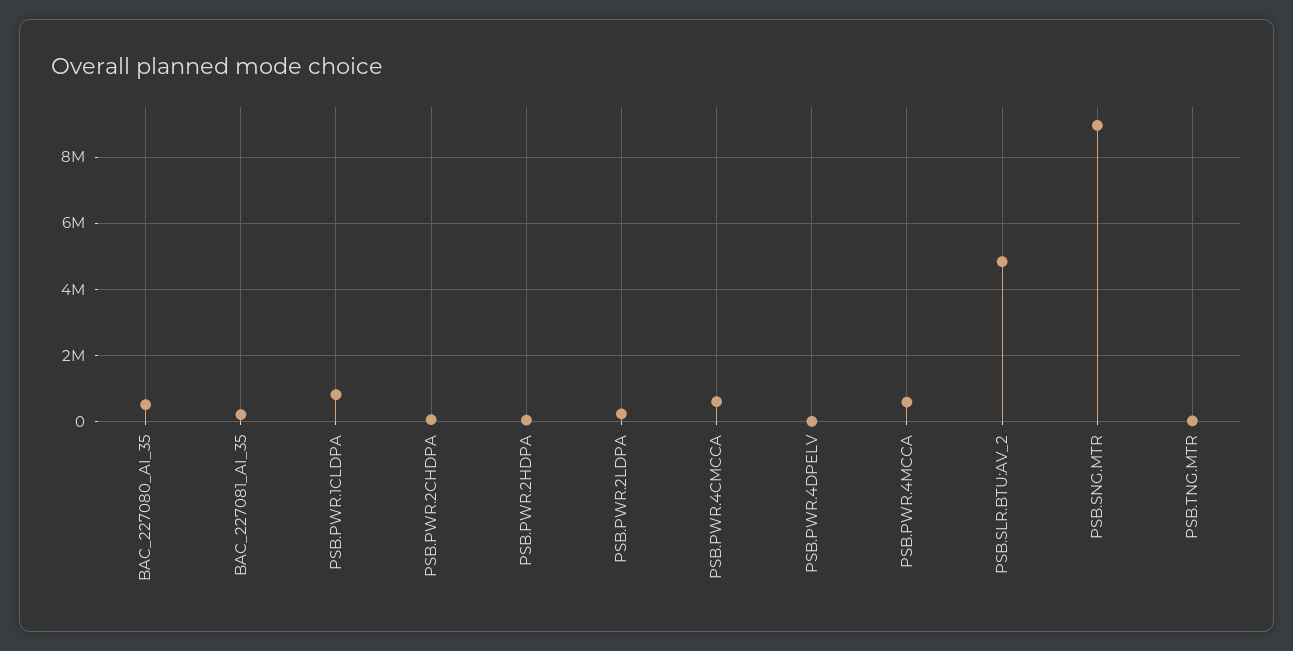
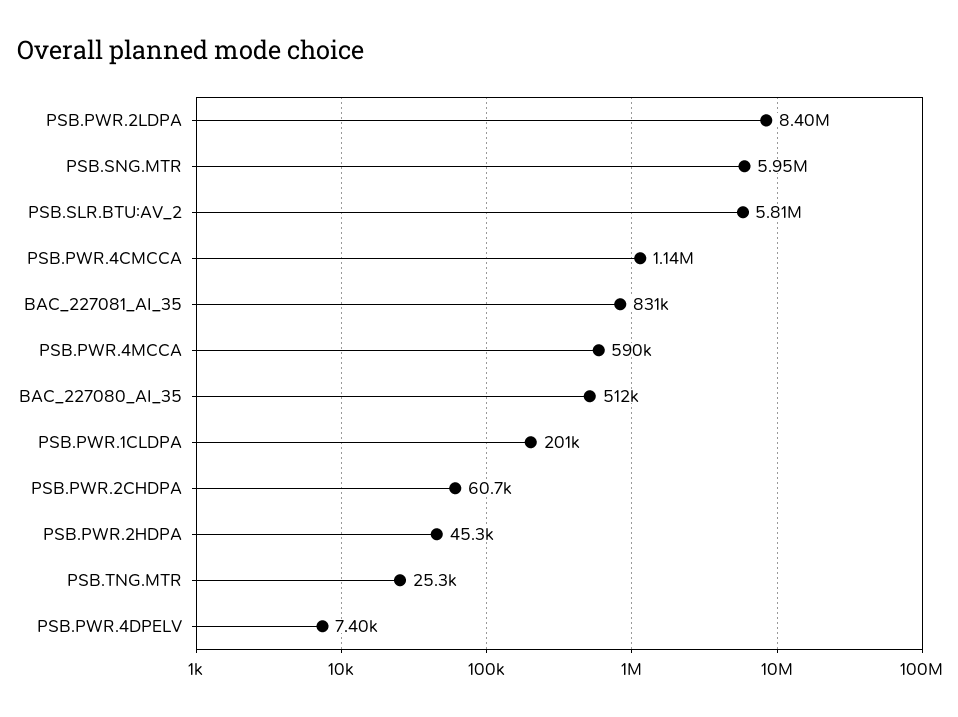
BAC_227081_AI_35: 200000 -> 831000
PSB.PWR.1CLDPA: 800000 -> 201000
PSB.PWR.2LDPA: 200000 -> 8400000
PSB.PWR.4CMCCA: 600000 -> 1140000
PSB.SLR.BTU:AV_2: 4800000 -> 5810000
PSB.SNG.MTR: 9000000 -> 5950000

